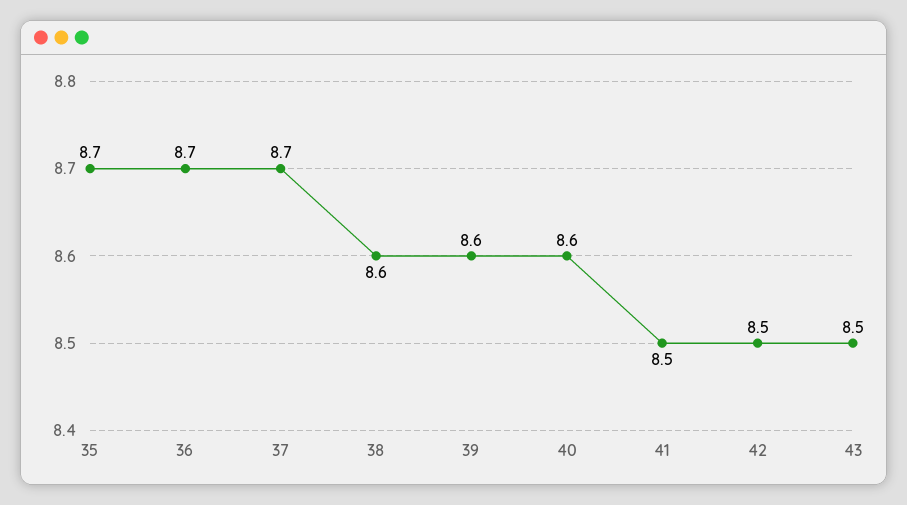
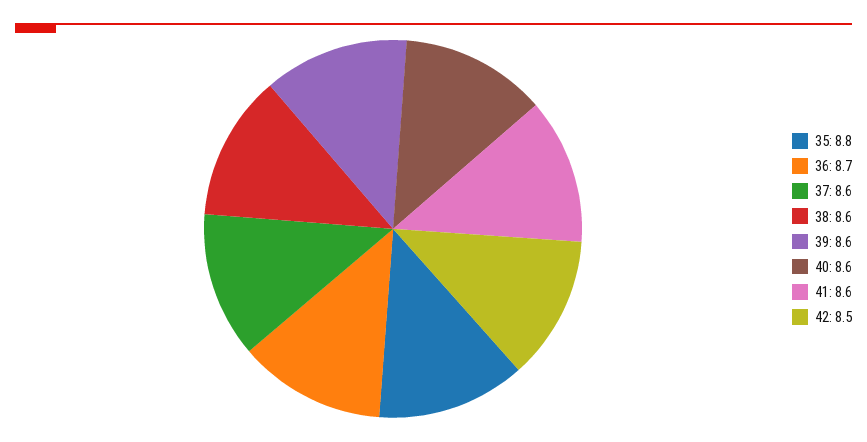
35: 8.7 -> 8.8
37: 8.7 -> 8.6
41: 8.5 -> 8.6
43: 8.5 -> none

